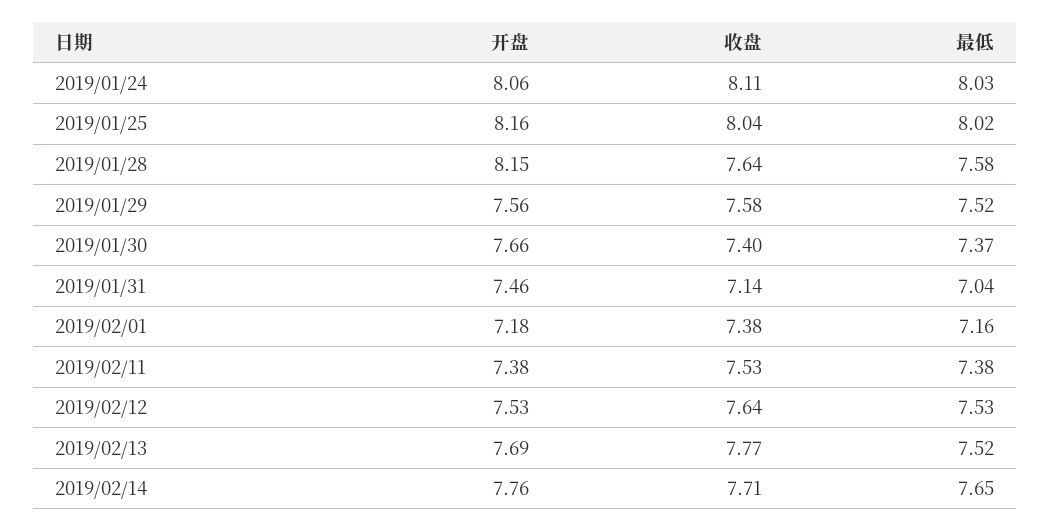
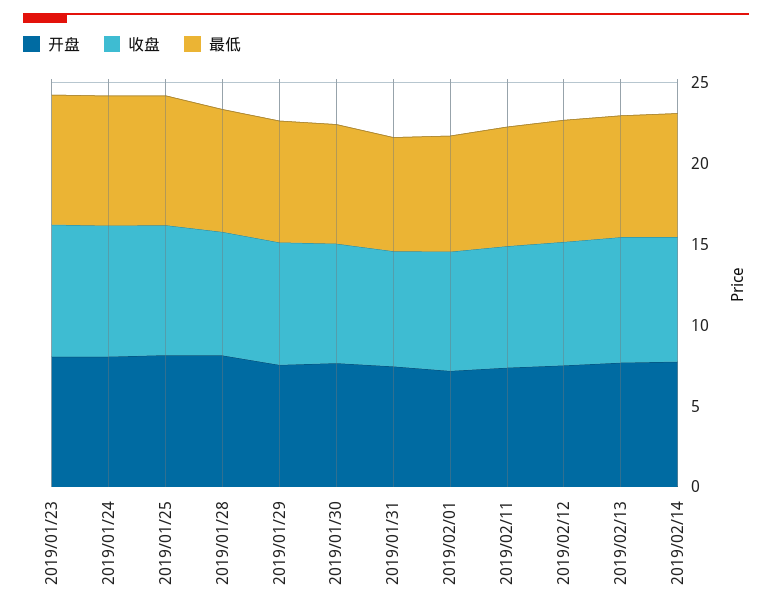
开盘, 2019/01/23: none -> 8
收盘, 2019/01/23: none -> 8
最低, 2019/01/23: none -> 8

